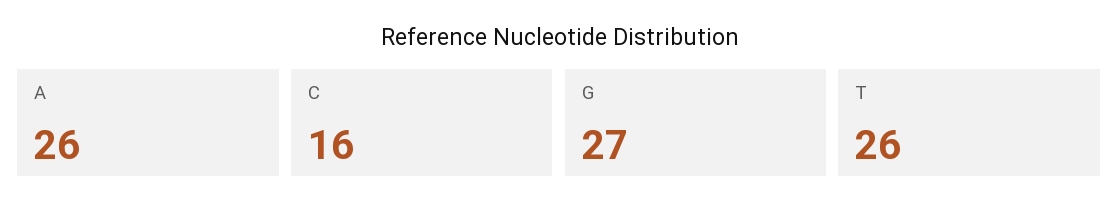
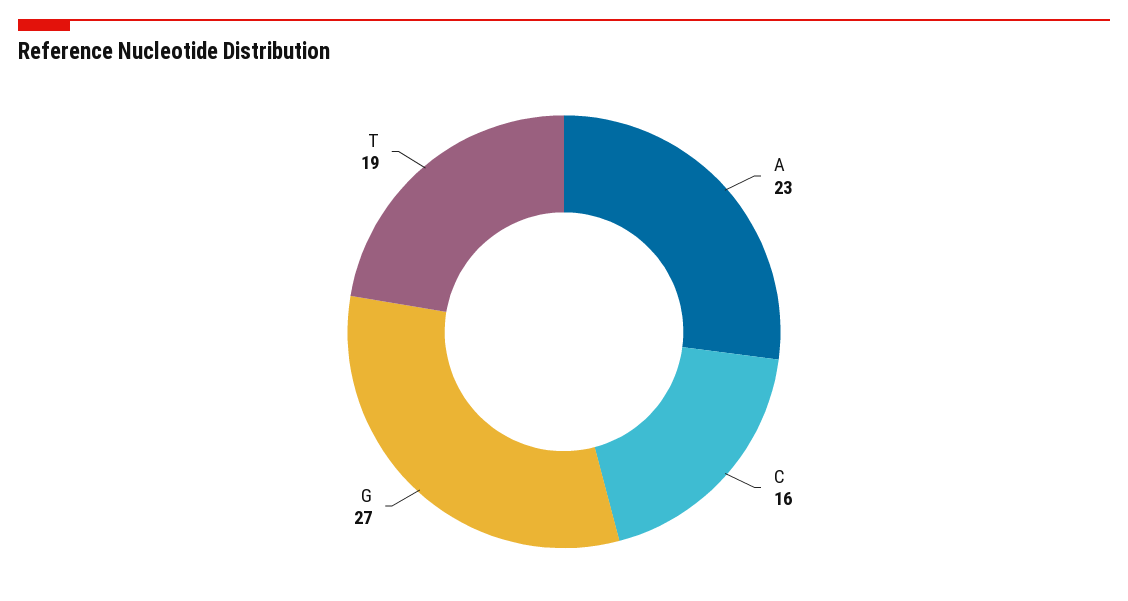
A: 26 -> 23
T: 26 -> 19

